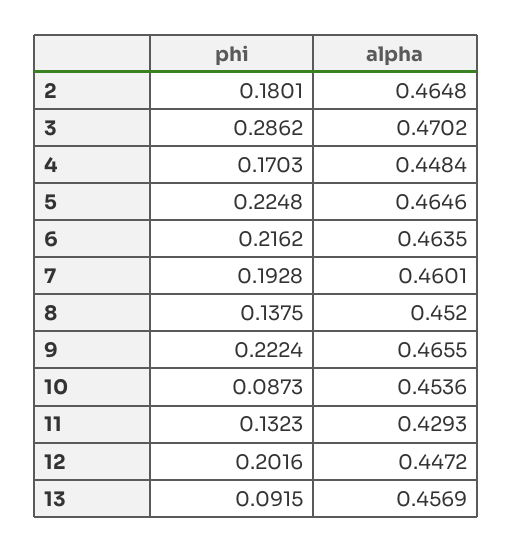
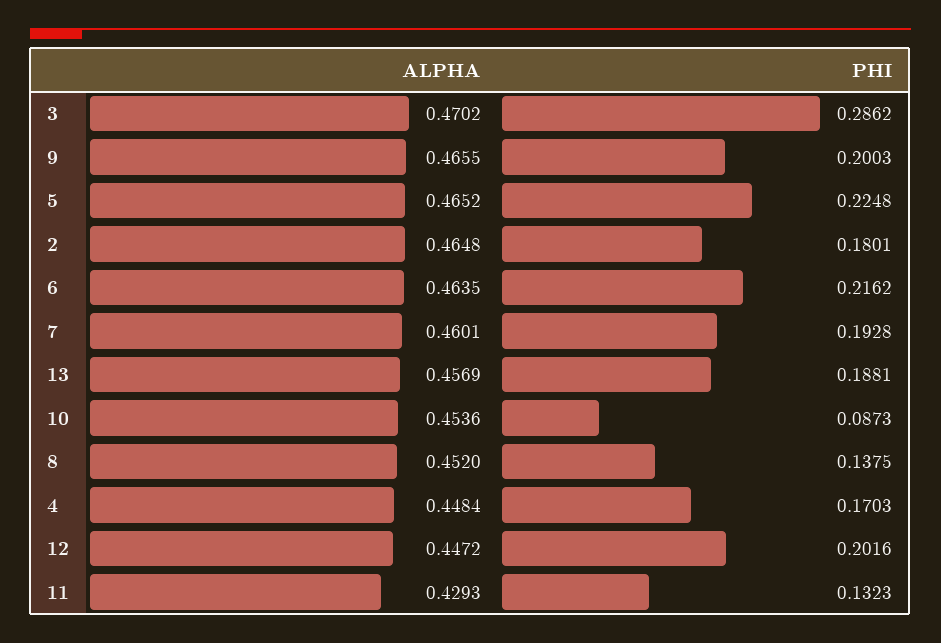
alpha, 5: 0.4646 -> 0.4652
phi, 9: 0.2224 -> 0.2003
phi, 13: 0.0915 -> 0.1881

